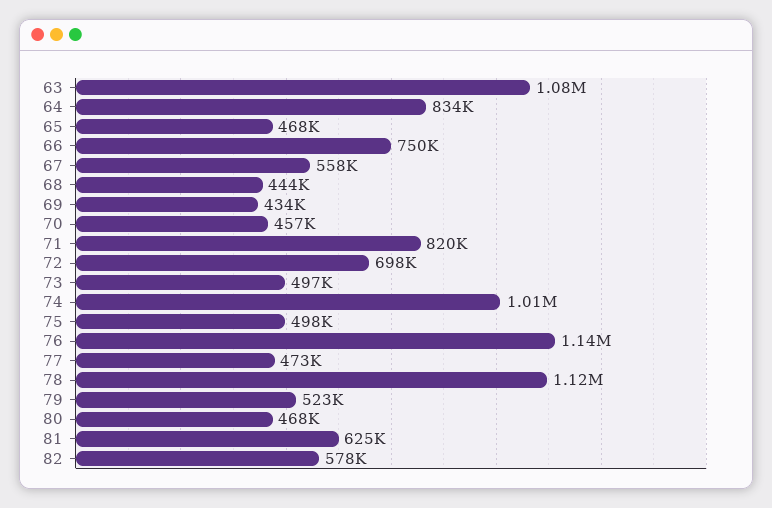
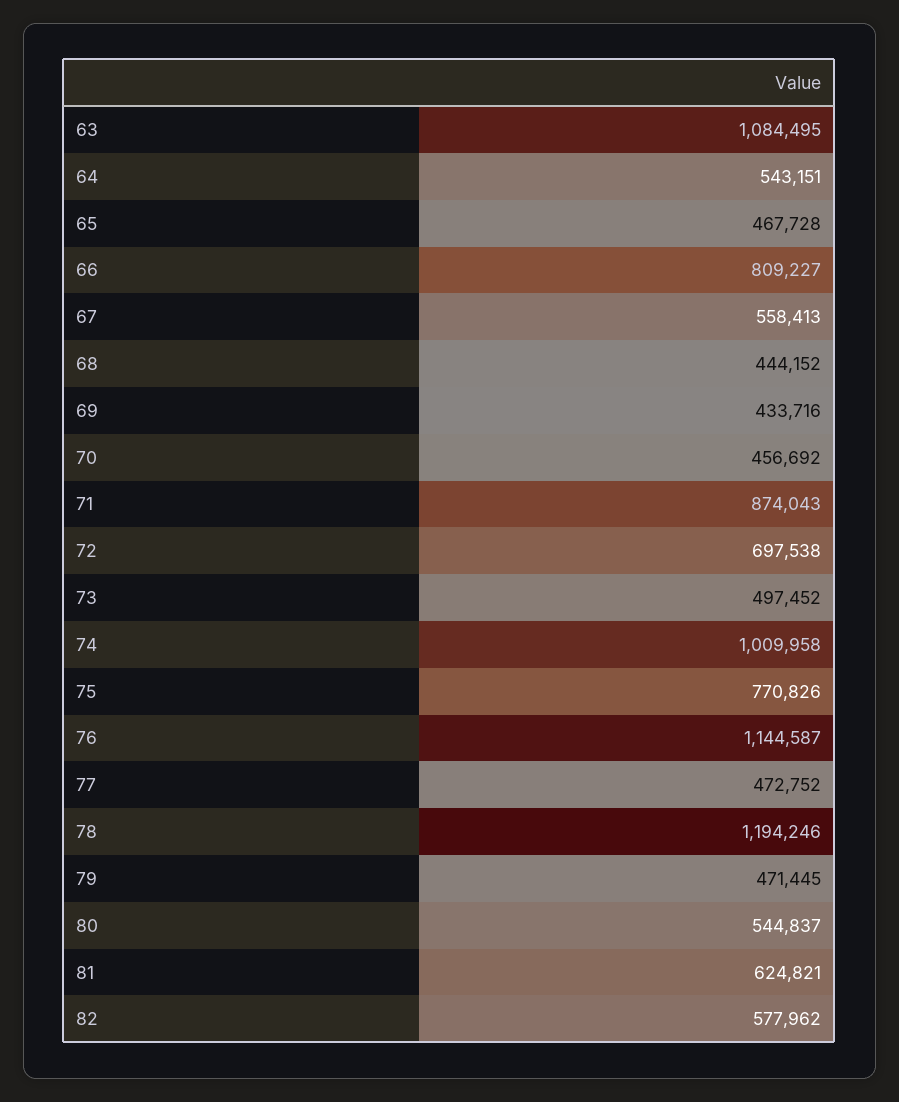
64: 834000 -> 543151
66: 750000 -> 809227
71: 820000 -> 874043
75: 498000 -> 770826
78: 1120000 -> 1194246
79: 523000 -> 471445
80: 468000 -> 544837

